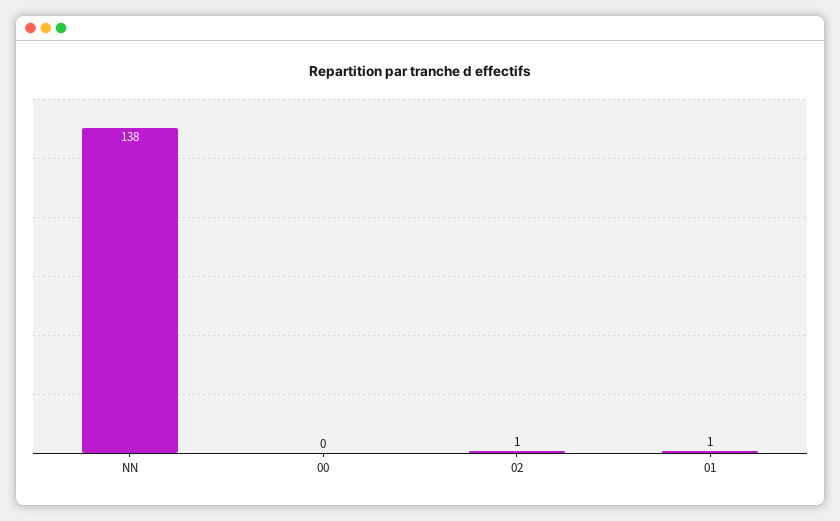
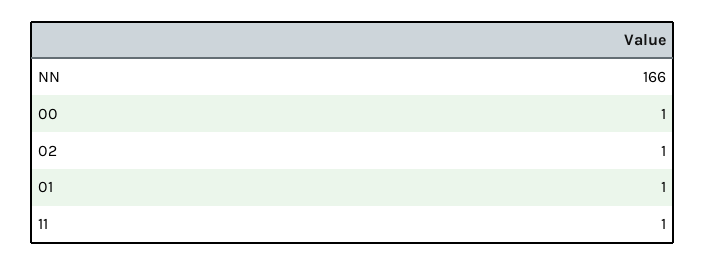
NN: 138 -> 166
00: 0 -> 1
11: none -> 1

